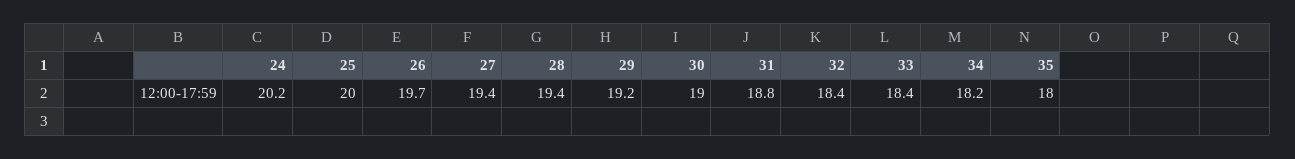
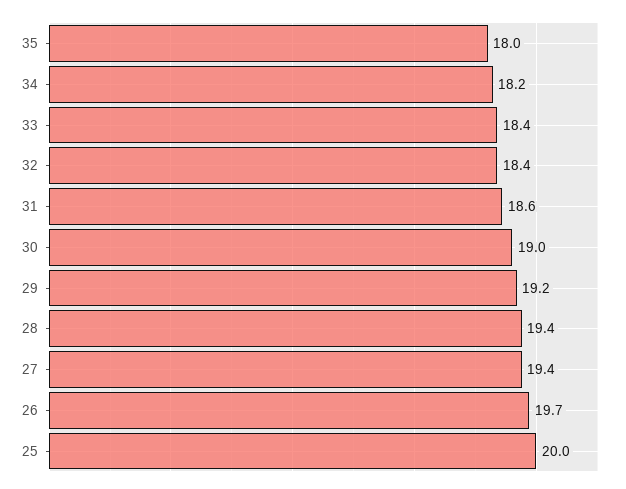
24: 20.2 -> none
31: 18.8 -> 18.6

